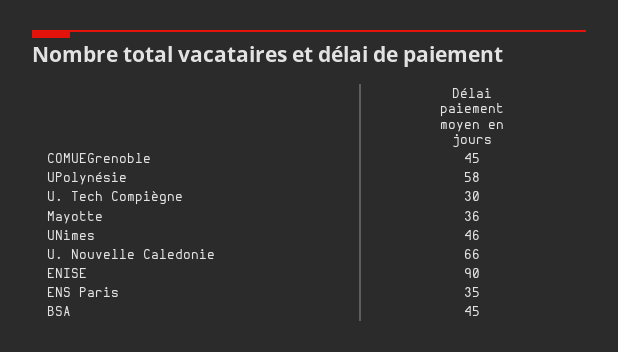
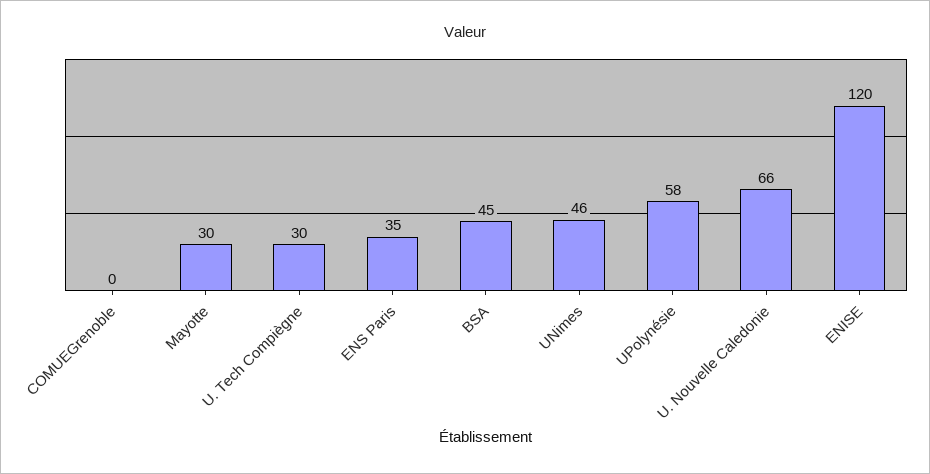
COMUEGrenoble: 45 -> 0
Mayotte: 36 -> 30
ENISE: 90 -> 120

